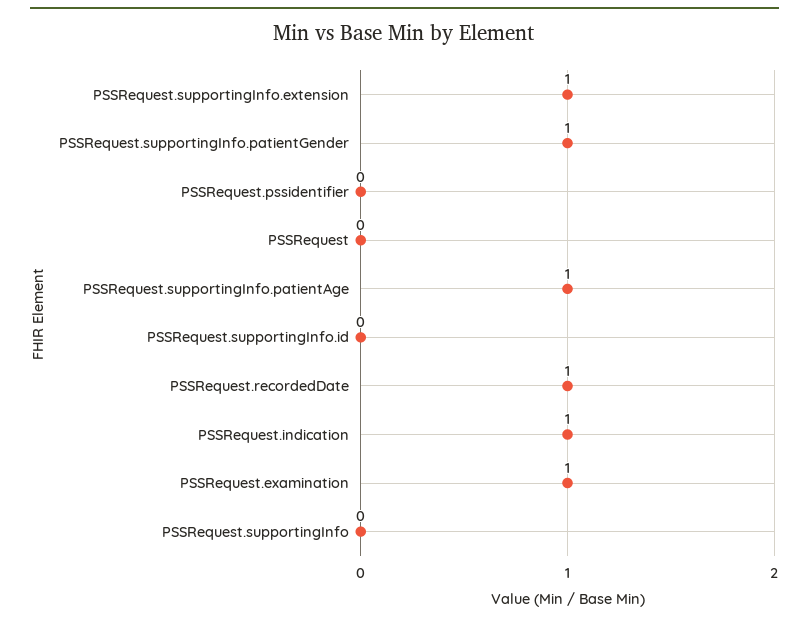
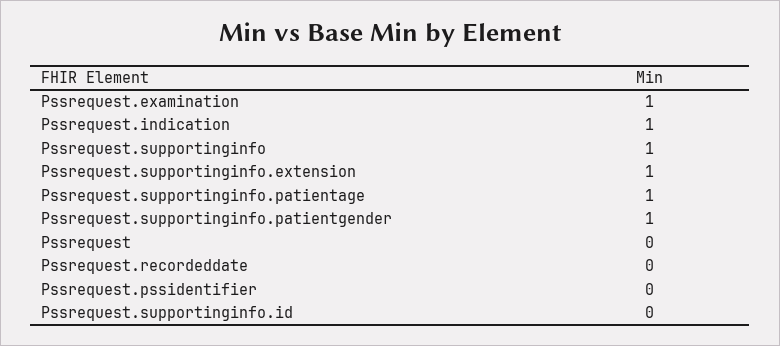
PSSRequest.recordedDate: 1 -> 0
PSSRequest.supportingInfo: 0 -> 1

